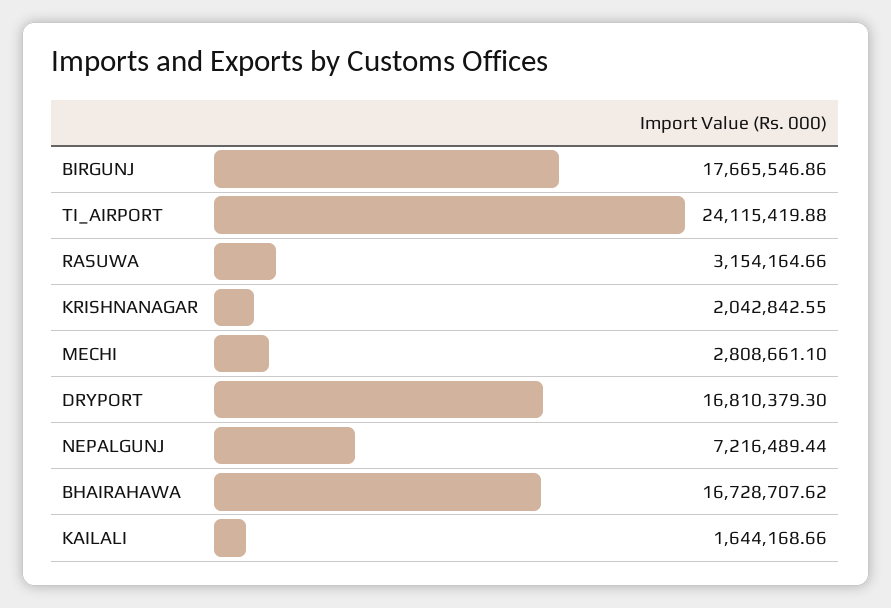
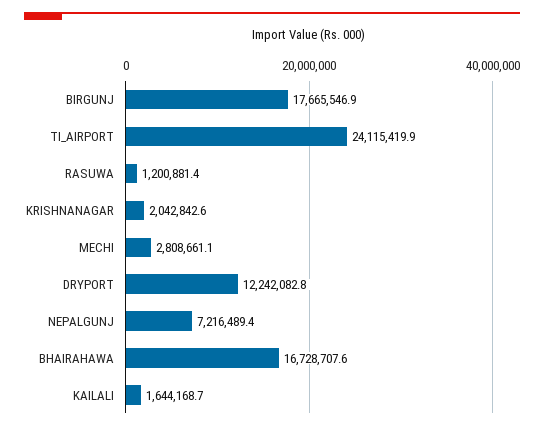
RASUWA: 3154164.66 -> 1200881.4
DRYPORT: 16810379.3 -> 12242082.8

